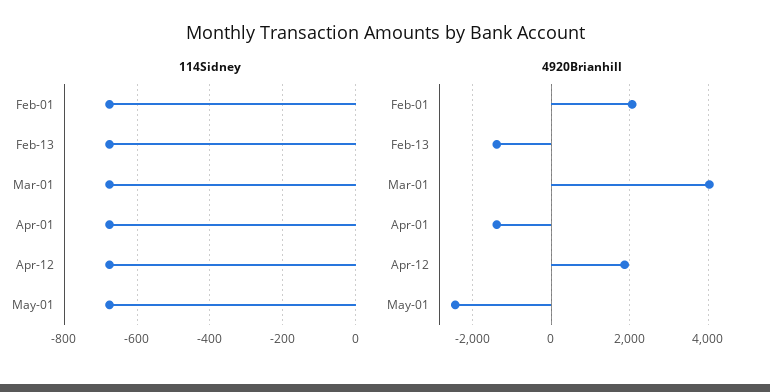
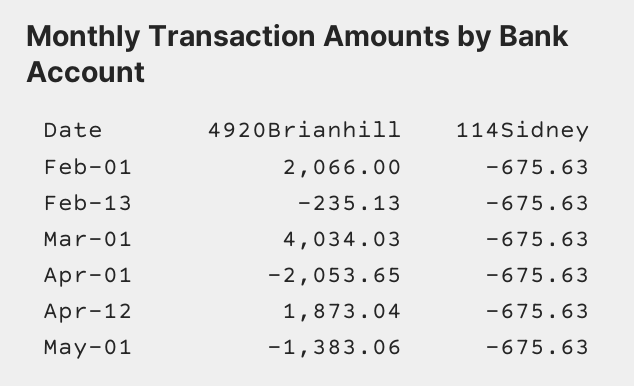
4920Brianhill, Feb-13: -1400 -> -235.13
4920Brianhill, Apr-01: -1400 -> -2053.65
4920Brianhill, May-01: -2400 -> -1383.06

